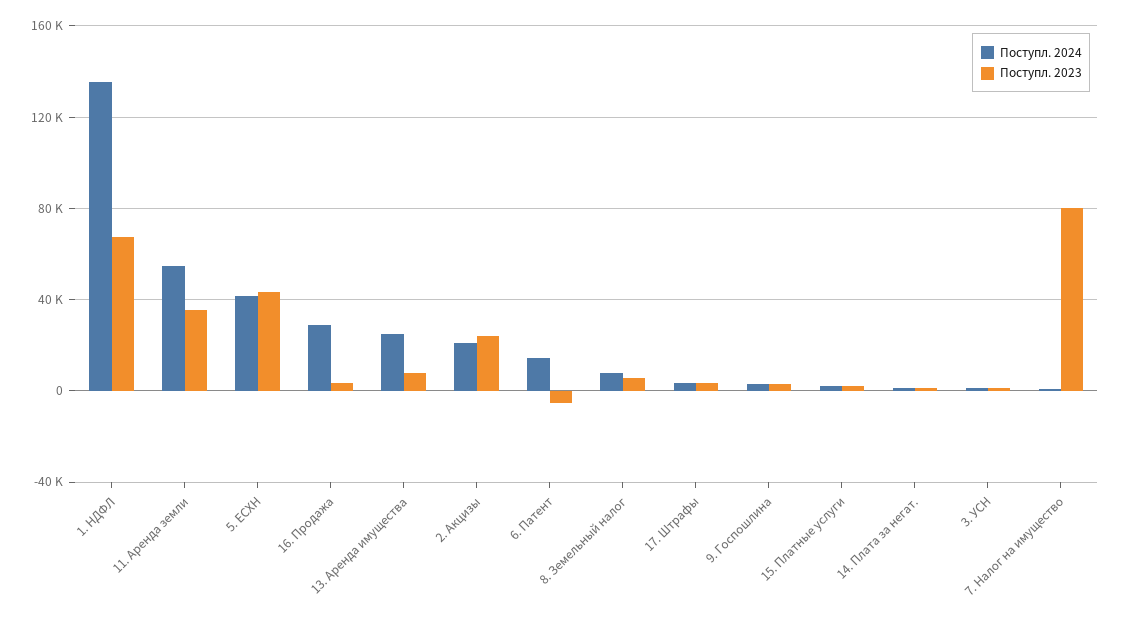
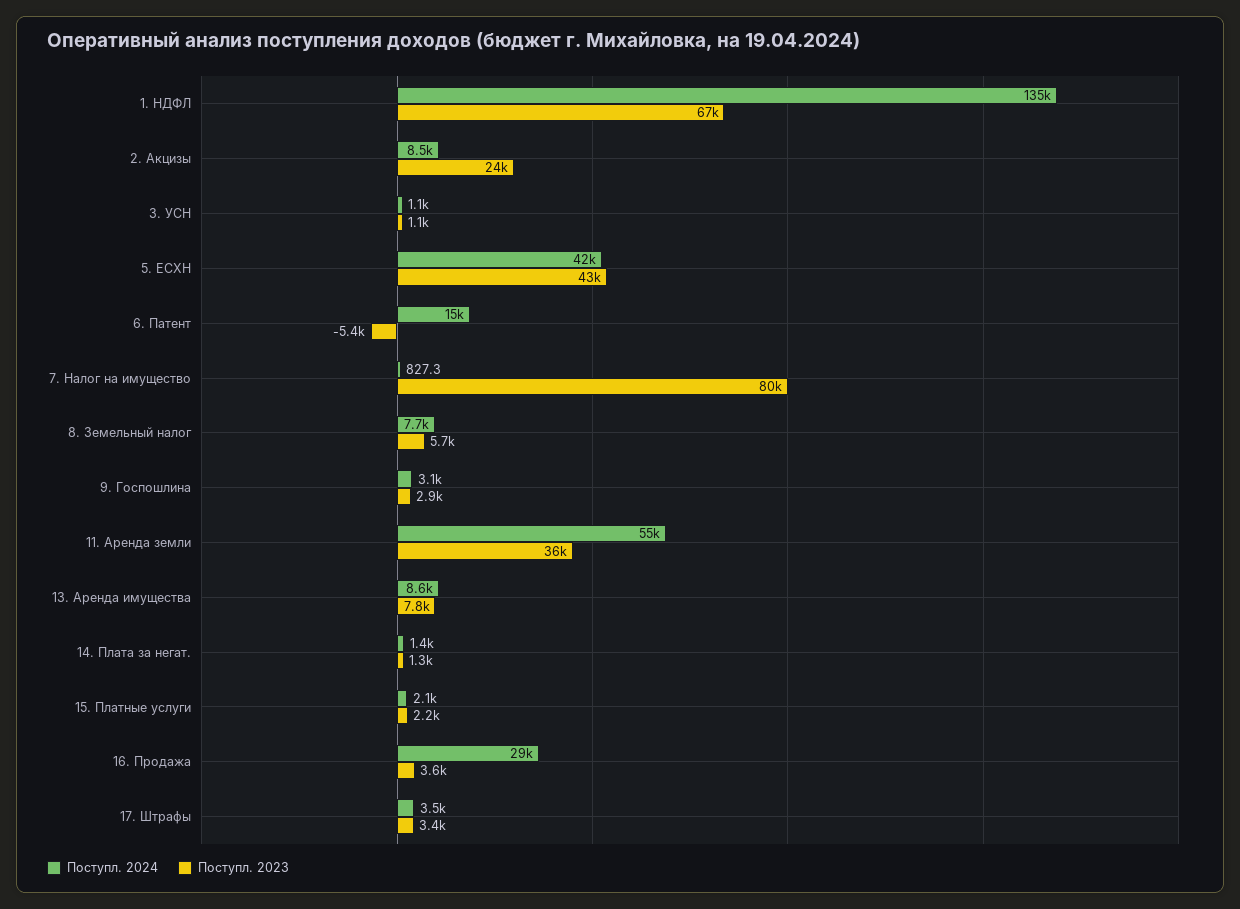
Поступл. 2024, 13. Аренда имущества: 25000 -> 8600
Поступл. 2024, 2. Акцизы: 20000 -> 8500

